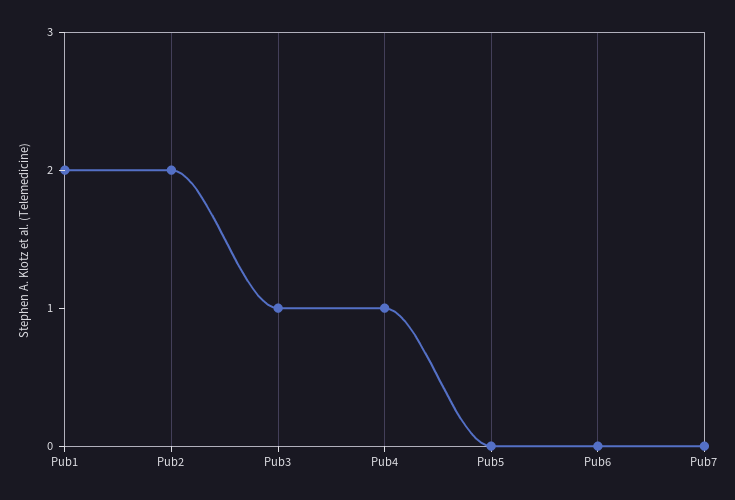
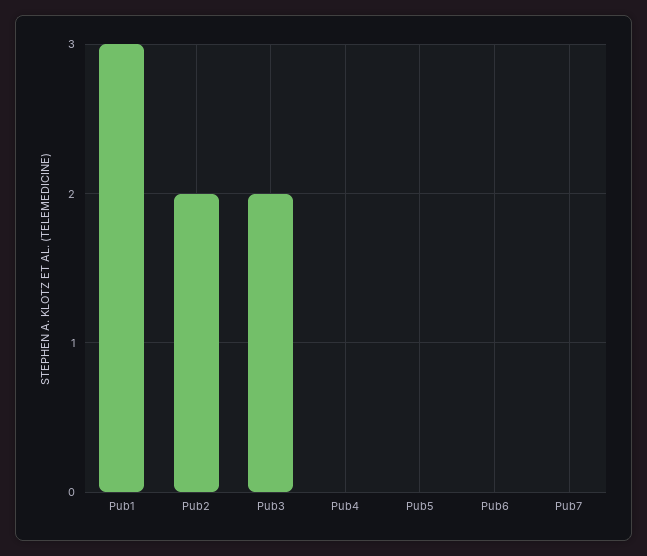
Pub1: 2 -> 3
Pub3: 1 -> 2
Pub4: 1 -> 0

